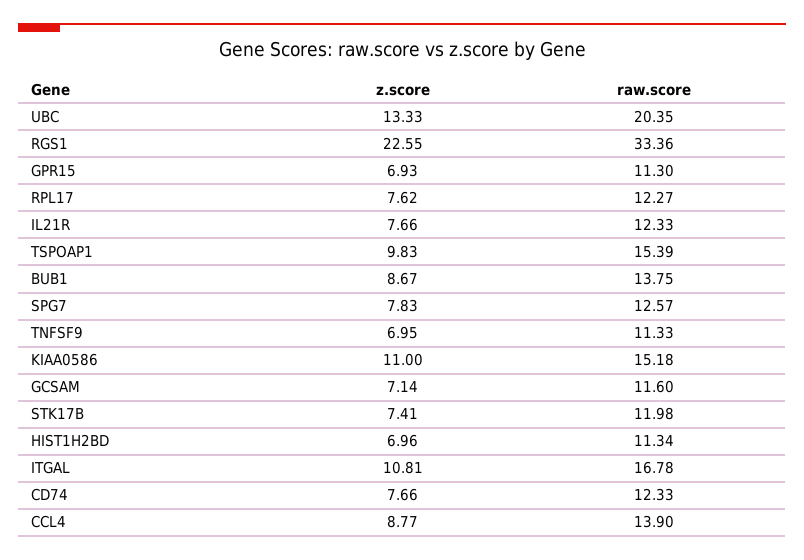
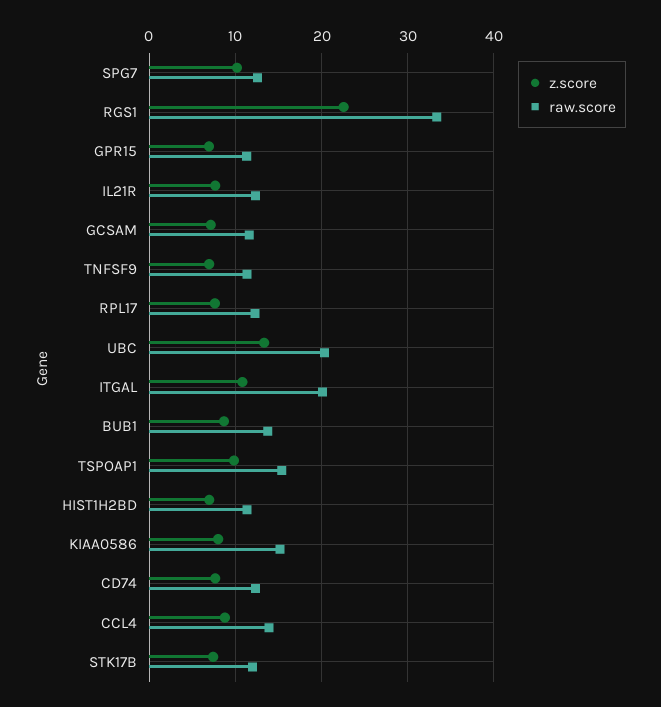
z.score, SPG7: 7.83 -> 10
z.score, KIAA0586: 11 -> 8
raw.score, ITGAL: 16.78 -> 20

